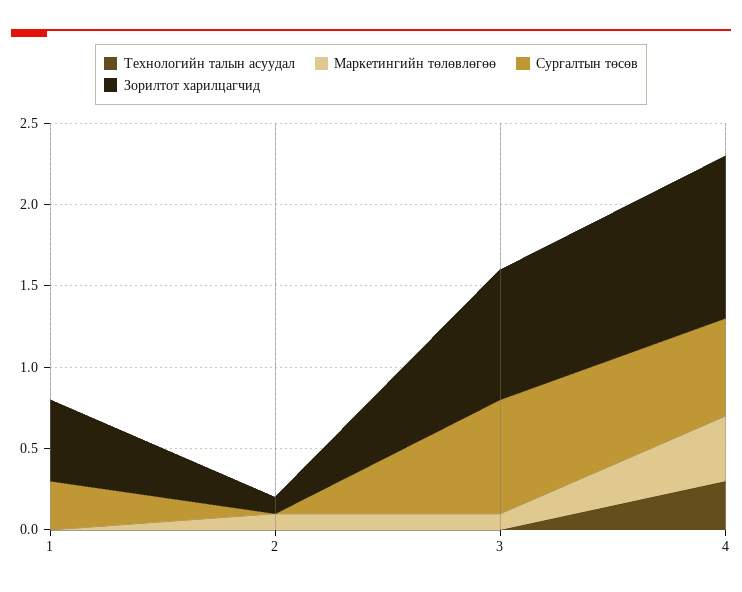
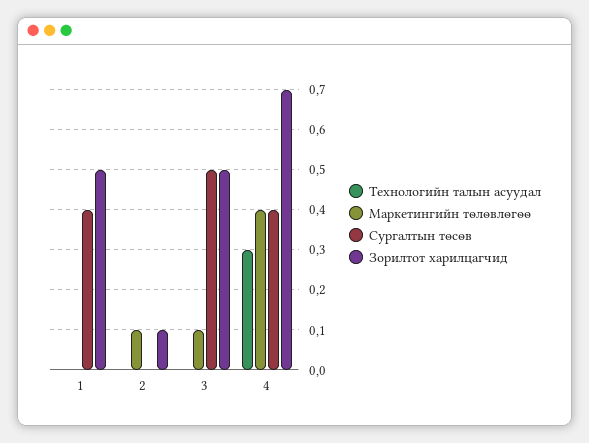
Сургалтын төсөв, 1: 0.3 -> 0.4
Сургалтын төсөв, 3: 0.7 -> 0.5
Зорилтот харилцагчид, 3: 0.8 -> 0.5
Сургалтын төсөв, 4: 0.6 -> 0.4
Зорилтот харилцагчид, 4: 1 -> 0.7

